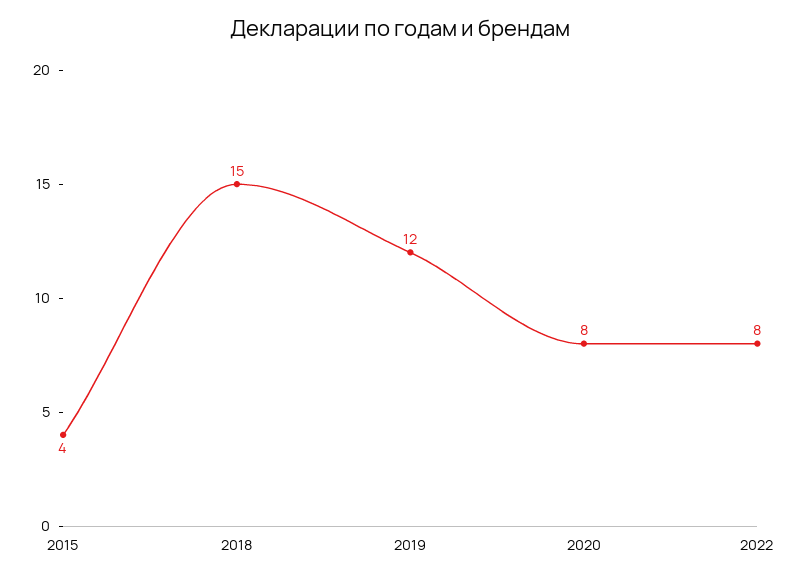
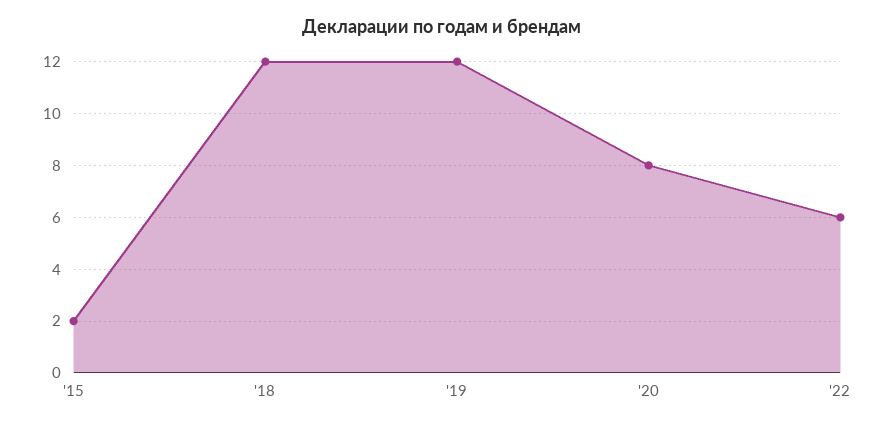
2015: 4 -> 2
2018: 15 -> 12
2022: 8 -> 6

